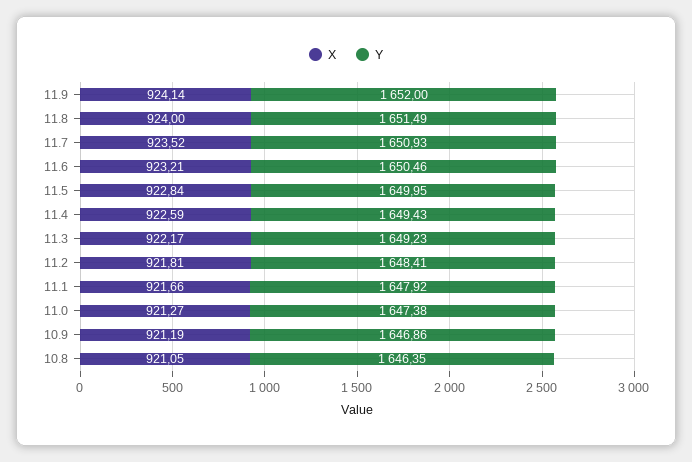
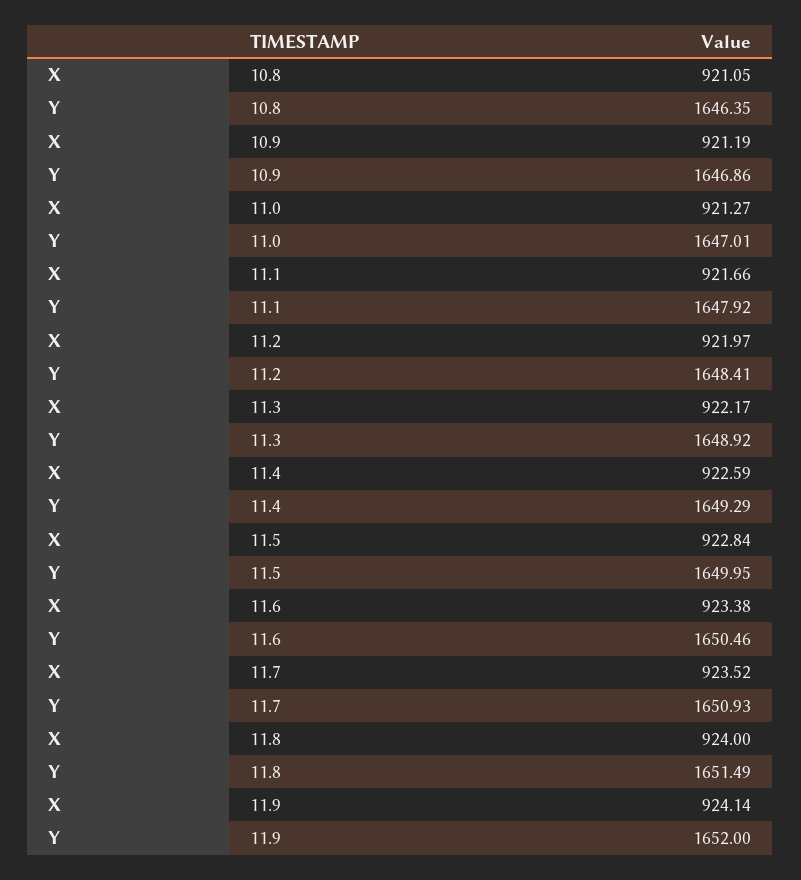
X, 11.6: 923.21 -> 923.38
Y, 11.4: 1649.43 -> 1649.29
Y, 11.3: 1649.23 -> 1648.92
X, 11.2: 921.81 -> 921.97
Y, 11.0: 1647.38 -> 1647.01

